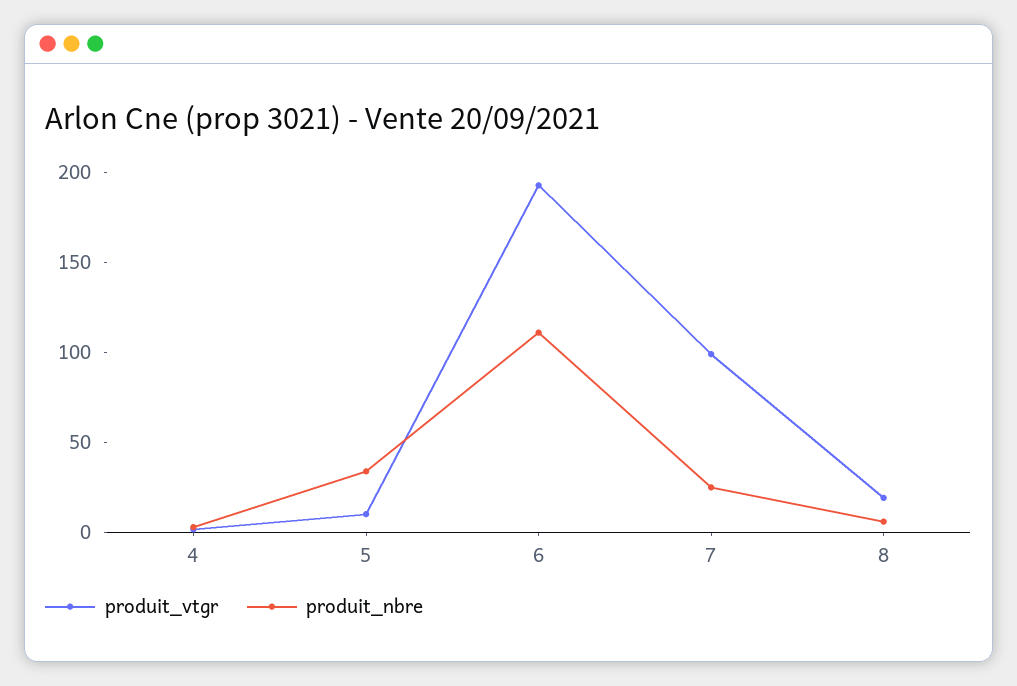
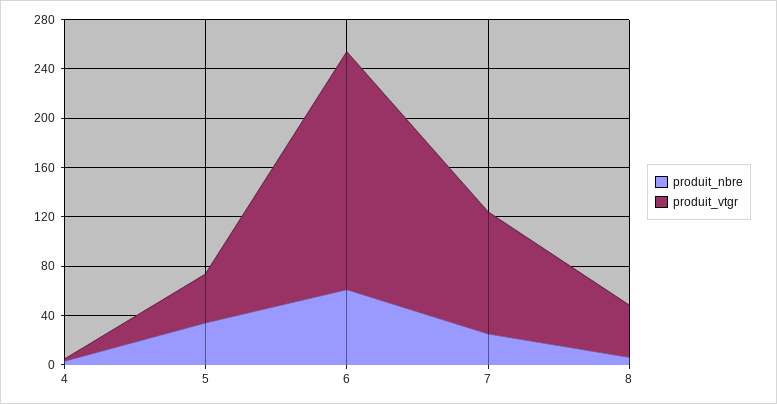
produit_vtgr, 5: 10 -> 40
produit_nbre, 6: 110 -> 60
produit_vtgr, 8: 20 -> 40

